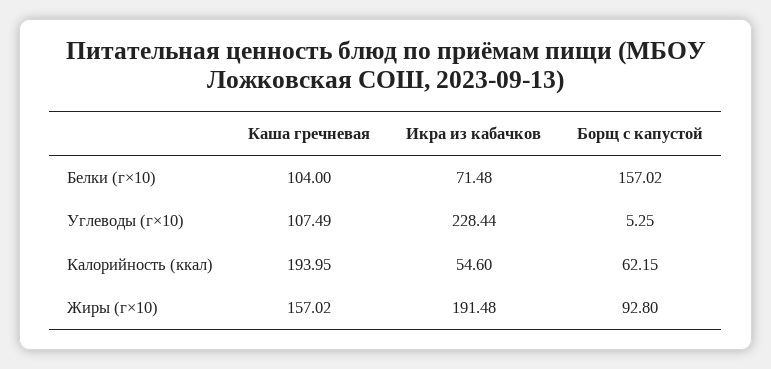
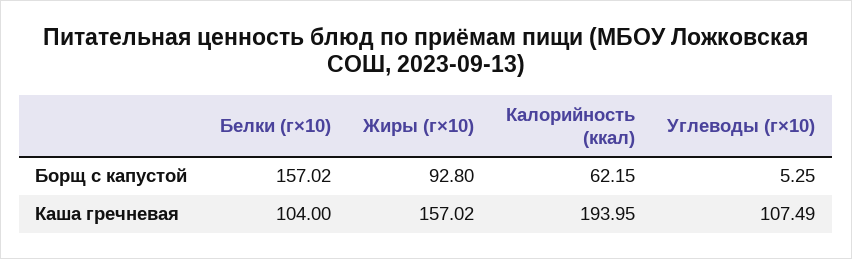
Икра из кабачков, Белки (г×10): 71.48 -> none
Икра из кабачков, Углеводы (г×10): 228.44 -> none
Икра из кабачков, Калорийность (ккал): 54.6 -> none
Икра из кабачков, Жиры (г×10): 191.48 -> none

